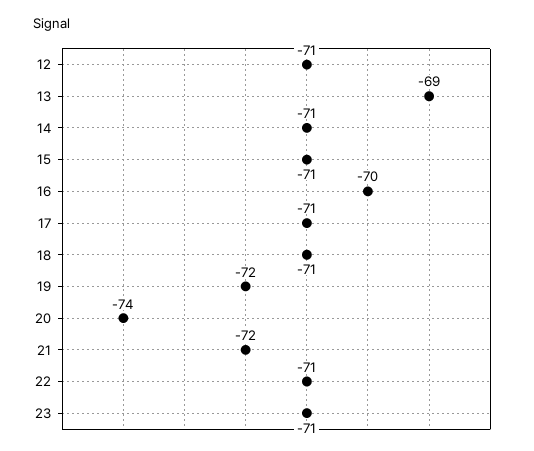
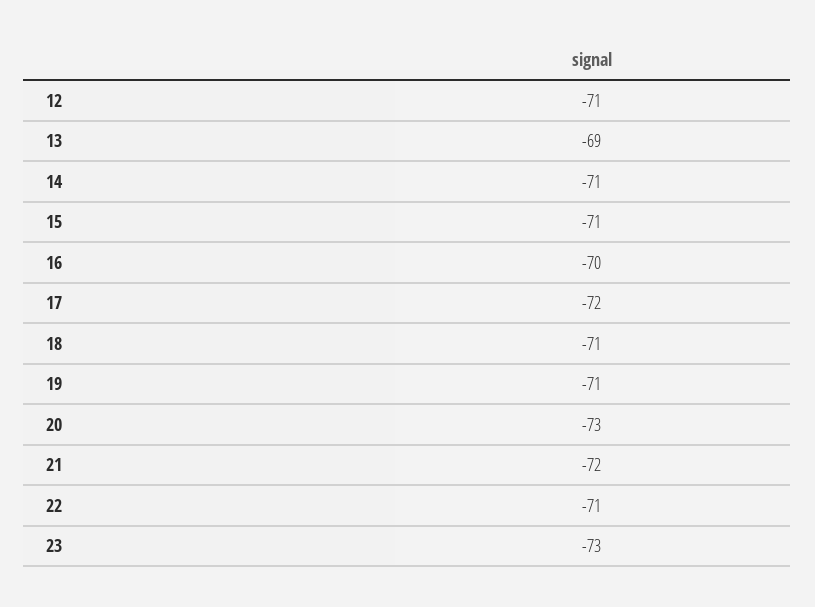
17: -71 -> -72
19: -72 -> -71
20: -74 -> -73
23: -71 -> -73

